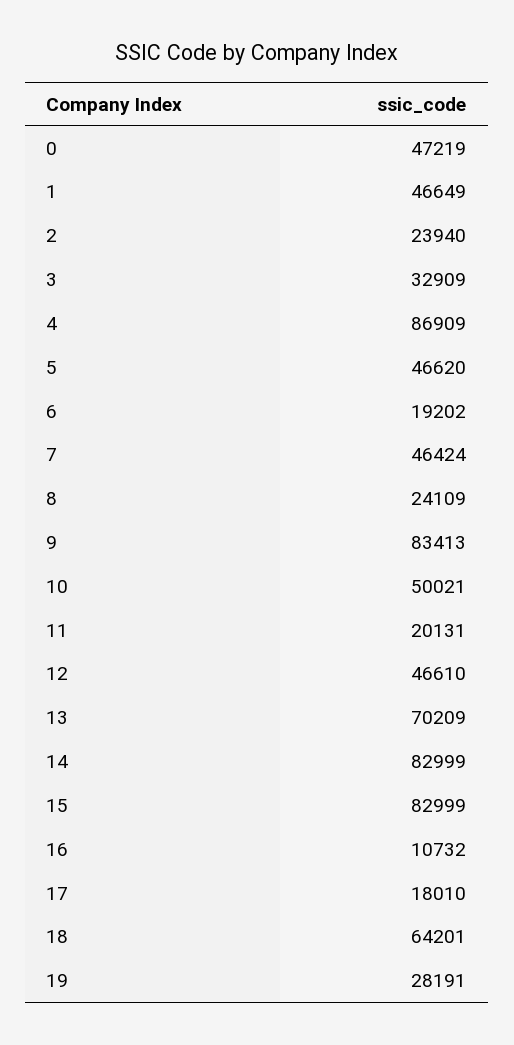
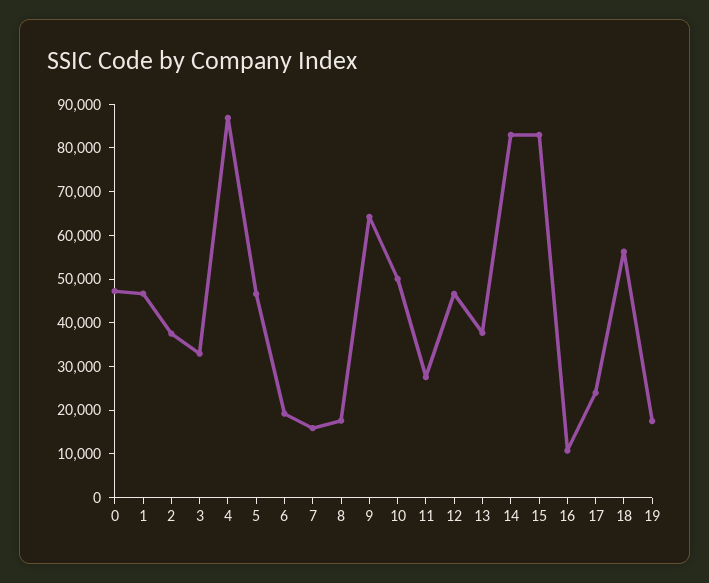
2: 23940 -> 38000
7: 46424 -> 16000
8: 24109 -> 18000
9: 83413 -> 64000
11: 20131 -> 28000
13: 70209 -> 38000
17: 18010 -> 24000
18: 64201 -> 56000
19: 28191 -> 18000

